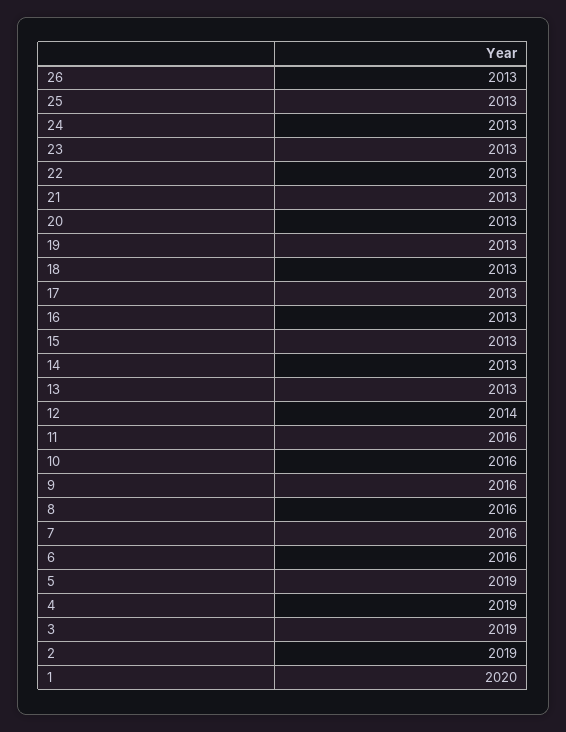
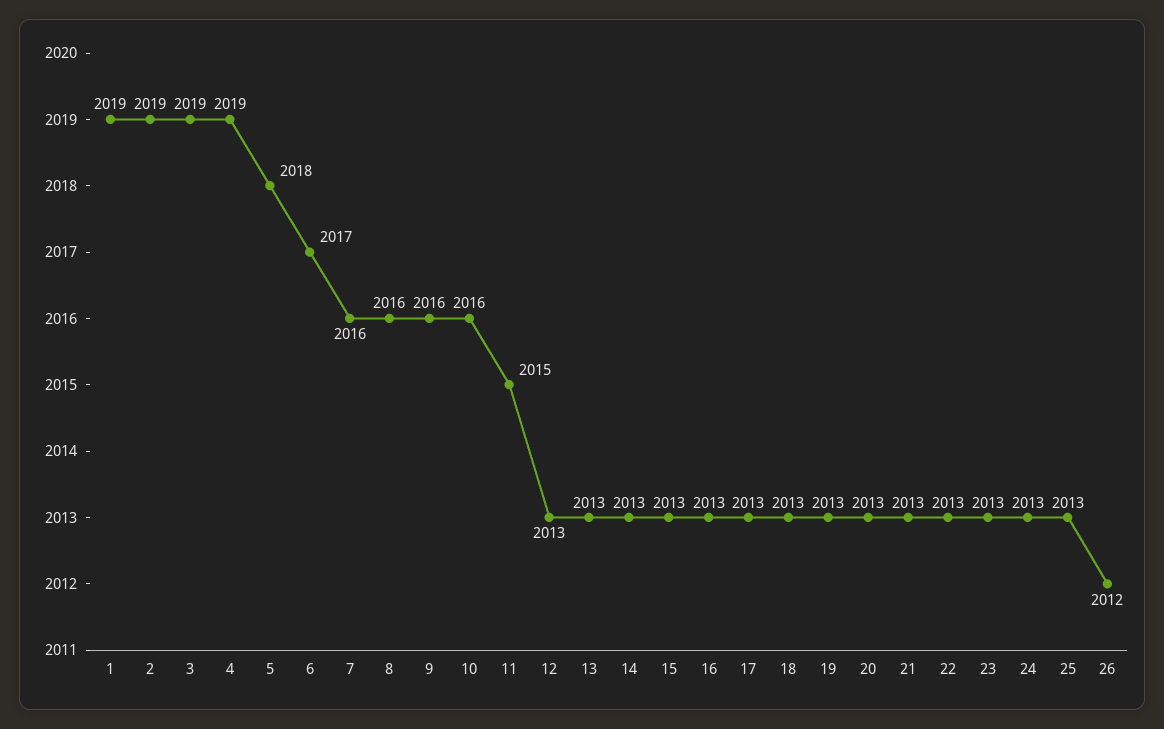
26: 2013 -> 2012
12: 2014 -> 2013
11: 2016 -> 2015
6: 2016 -> 2017
5: 2019 -> 2018
1: 2020 -> 2019

